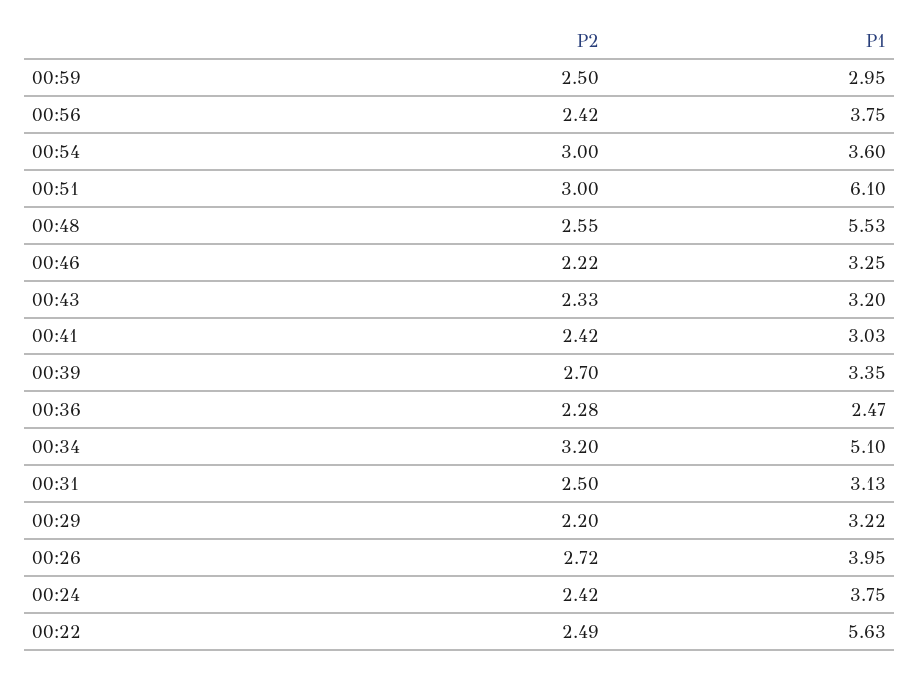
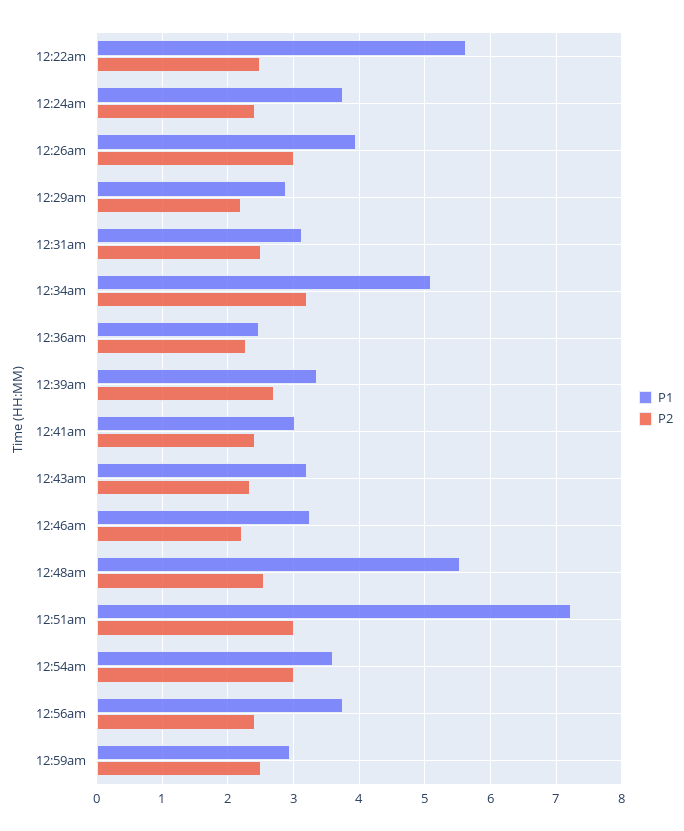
P1, 00:51: 6.1 -> 7.2
P1, 00:29: 3.22 -> 2.9
P2, 00:26: 2.72 -> 3

